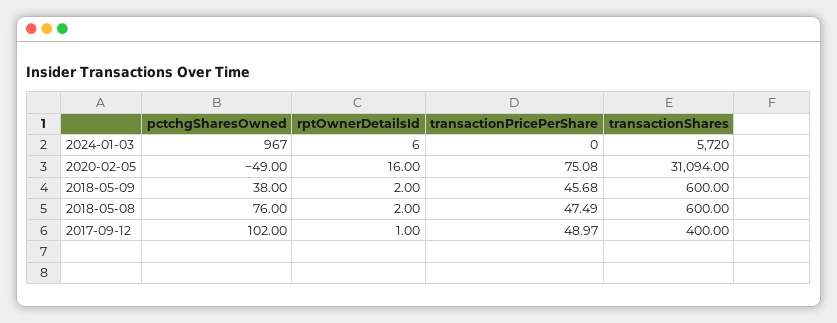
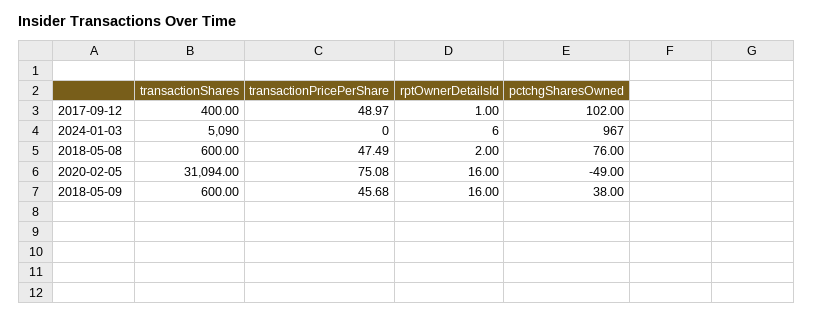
transactionShares, 2024-01-03: 5720 -> 5090
rptOwnerDetailsId, 2018-05-09: 2 -> 16

